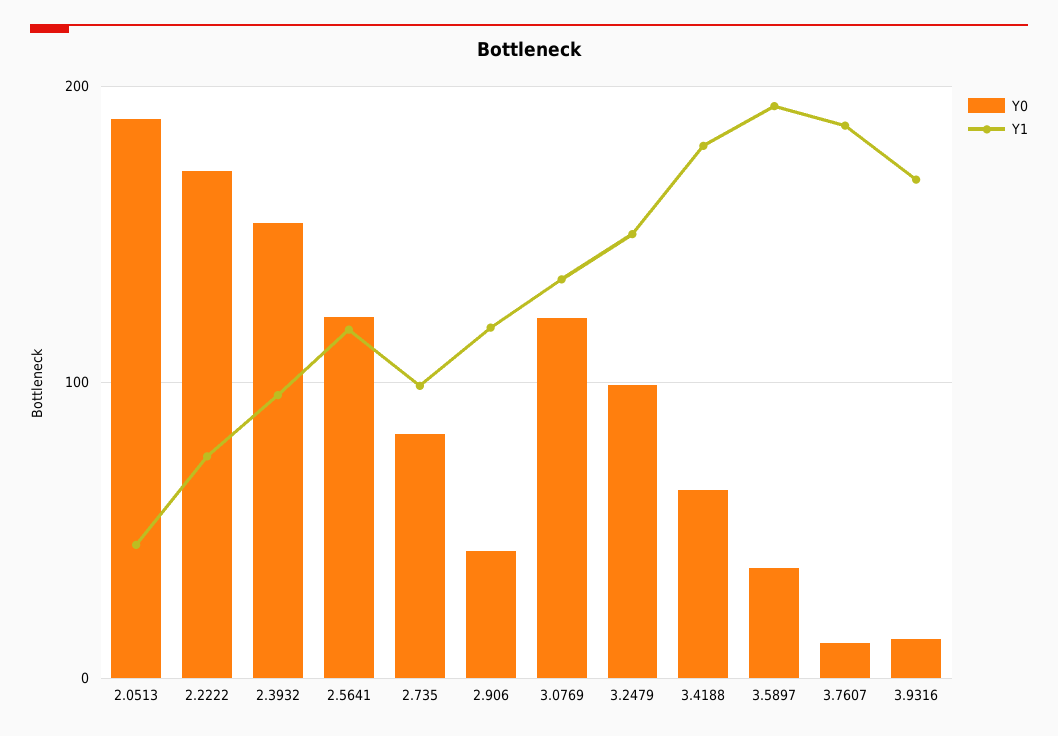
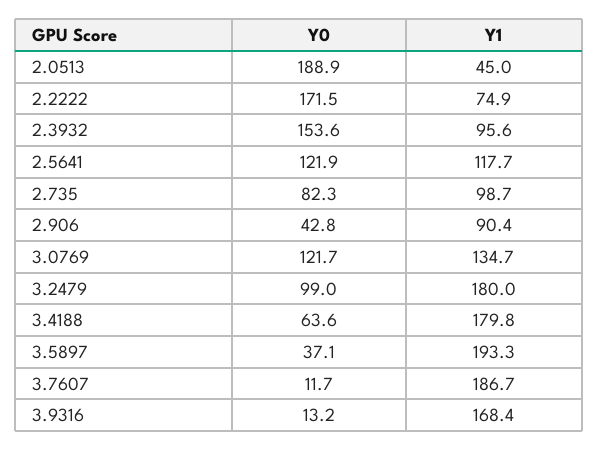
Y1, 2.906: 120 -> 90.4
Y1, 3.2479: 150 -> 180

